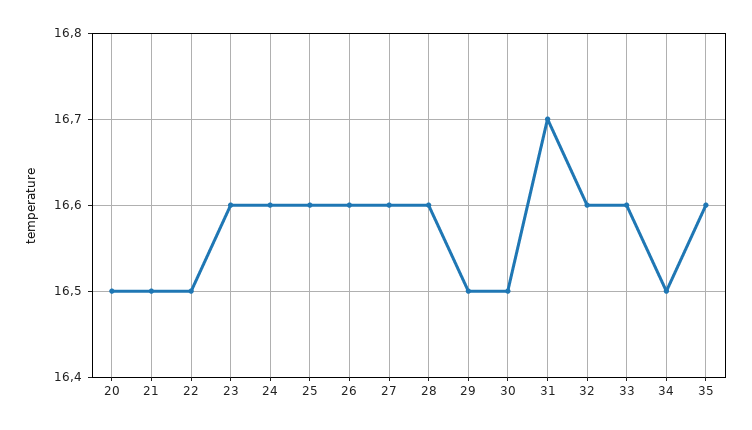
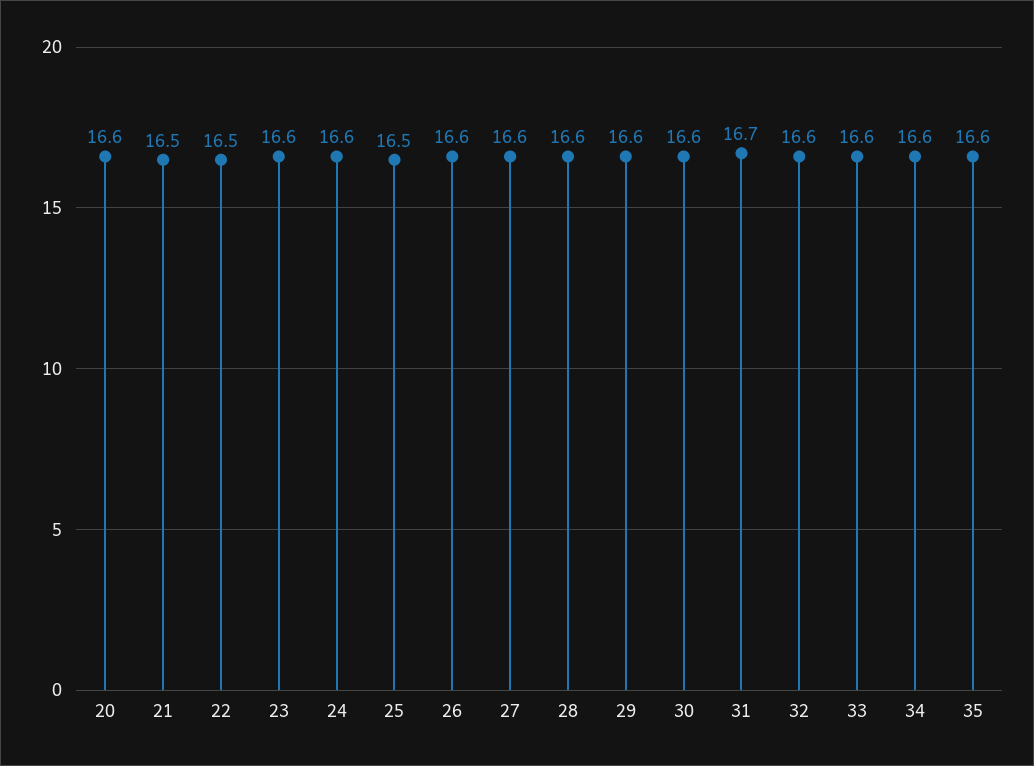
20: 16.5 -> 16.6
25: 16.6 -> 16.5
29: 16.5 -> 16.6
30: 16.5 -> 16.6
34: 16.5 -> 16.6

